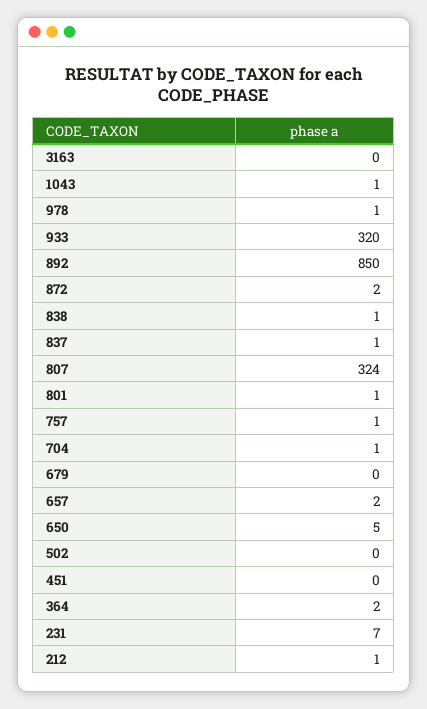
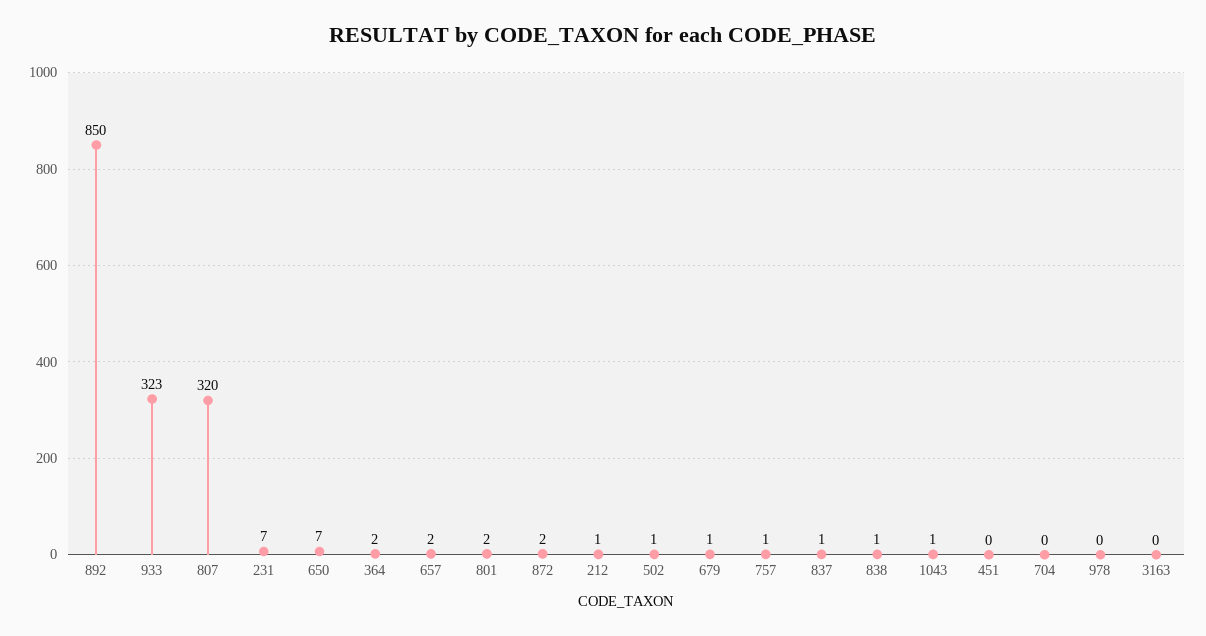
978: 1 -> 0
933: 320 -> 323
807: 324 -> 320
801: 1 -> 2
704: 1 -> 0
679: 0 -> 1
650: 5 -> 7
502: 0 -> 1

